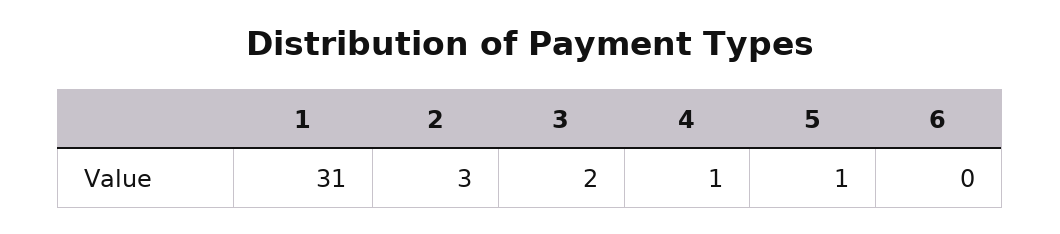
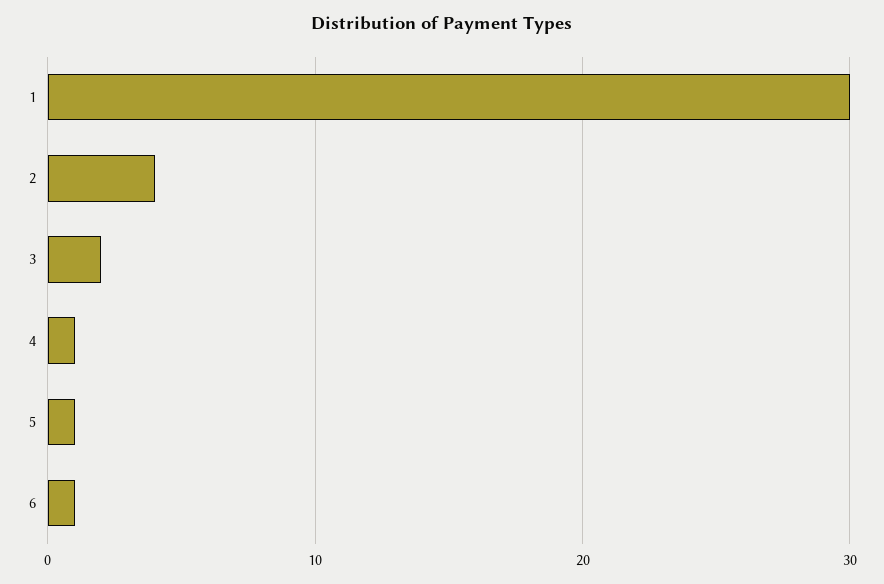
1: 31 -> 30
2: 3 -> 4
6: 0 -> 1

